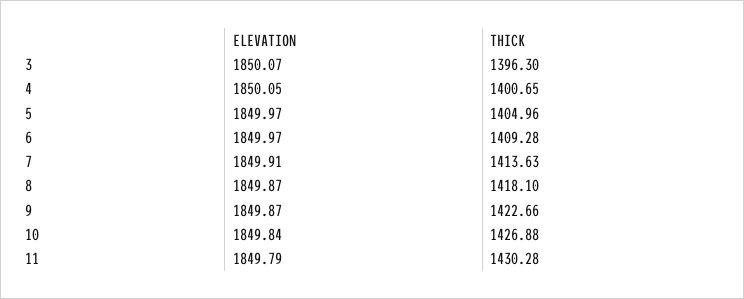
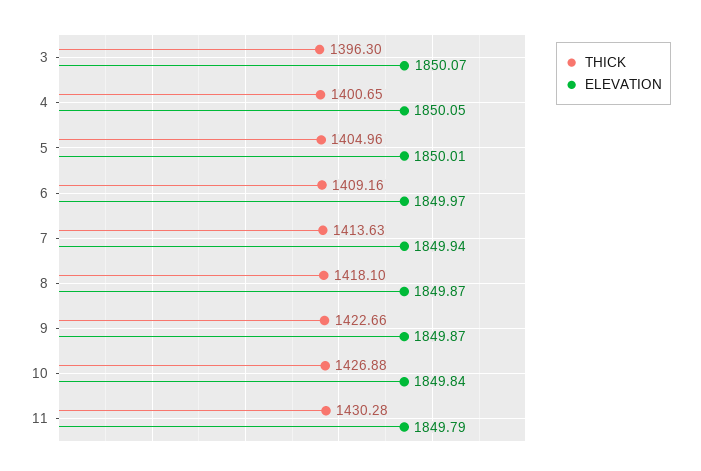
ELEVATION, 5: 1849.97 -> 1850.01
THICK, 6: 1409.28 -> 1409.16
ELEVATION, 7: 1849.91 -> 1849.94

